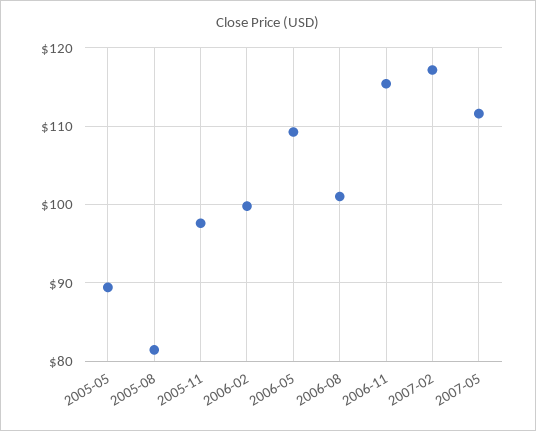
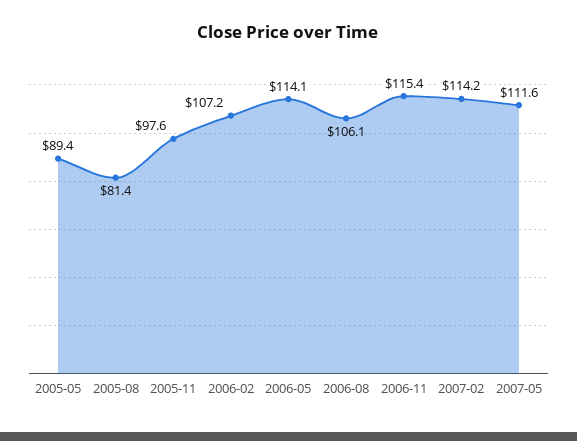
2006-02: 100 -> 107.2
2006-05: 109 -> 114.1
2006-08: 101 -> 106.1
2007-02: 117 -> 114.2

